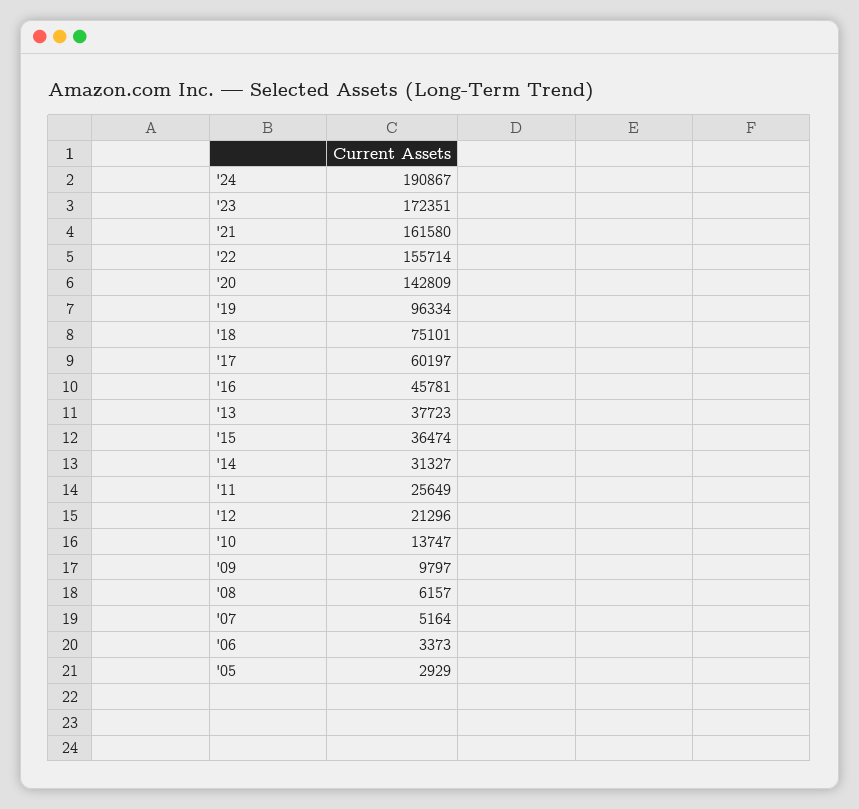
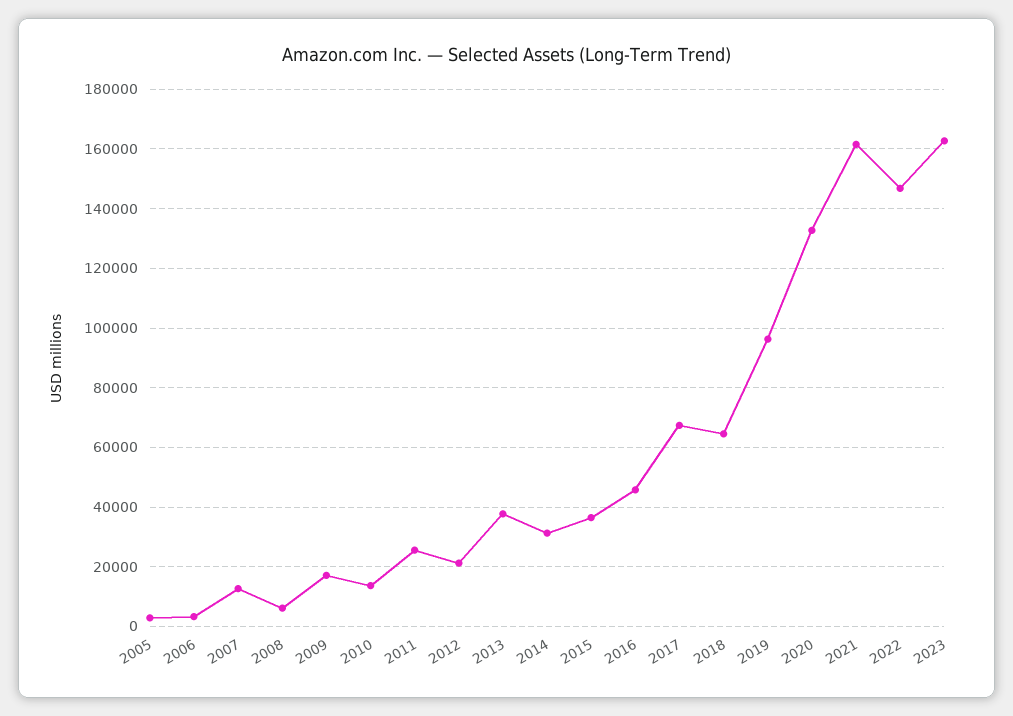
'24: 190867 -> none
'23: 172351 -> 162500
'22: 155714 -> 147500
'20: 142809 -> 132500
'18: 75101 -> 65000
'17: 60197 -> 67500
'09: 9797 -> 17500
'07: 5164 -> 12500

